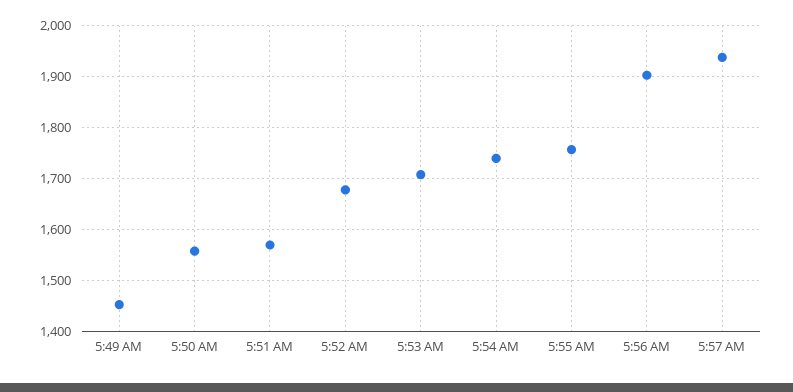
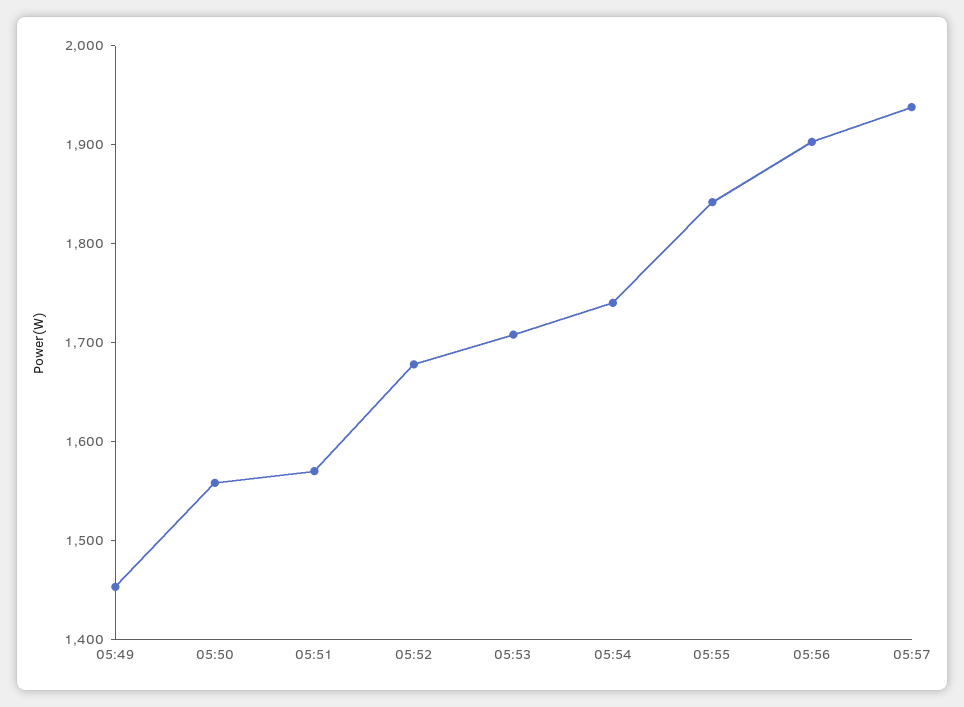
5:55 AM: 1760 -> 1840

